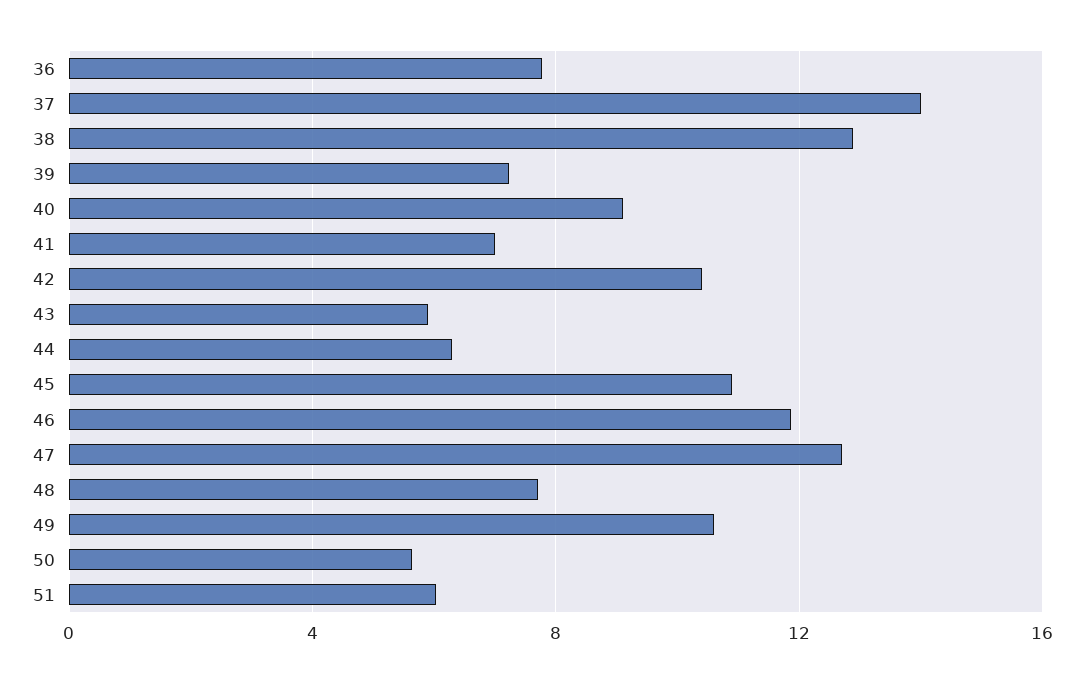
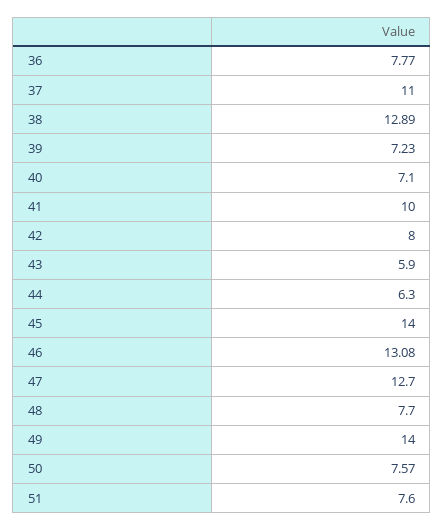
37: 14 -> 11
40: 9 -> 7.1
41: 7 -> 10
42: 10.5 -> 8
45: 11 -> 14
46: 12 -> 13.08
49: 10.5 -> 14
50: 5.5 -> 7.57
51: 6 -> 7.6

